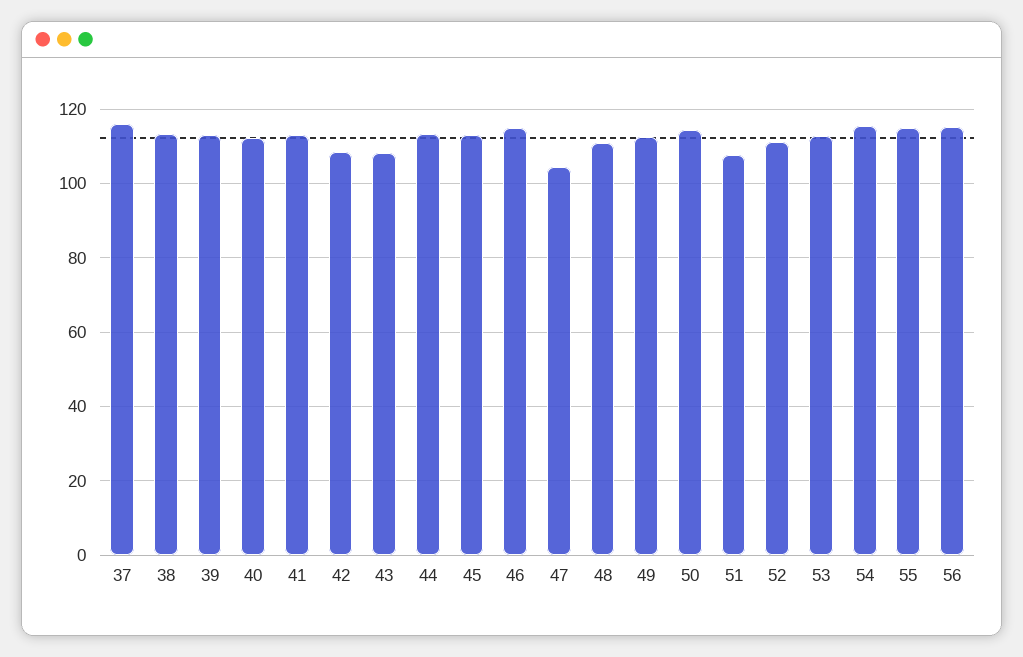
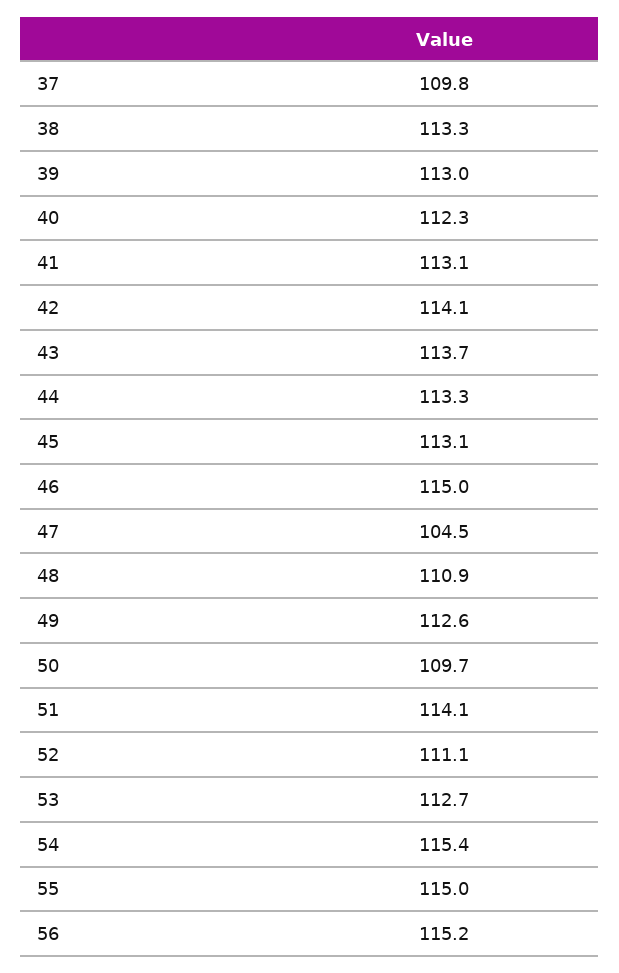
37: 116 -> 109.8
42: 108 -> 114.1
43: 108 -> 113.7
50: 114 -> 109.7
51: 108 -> 114.1

